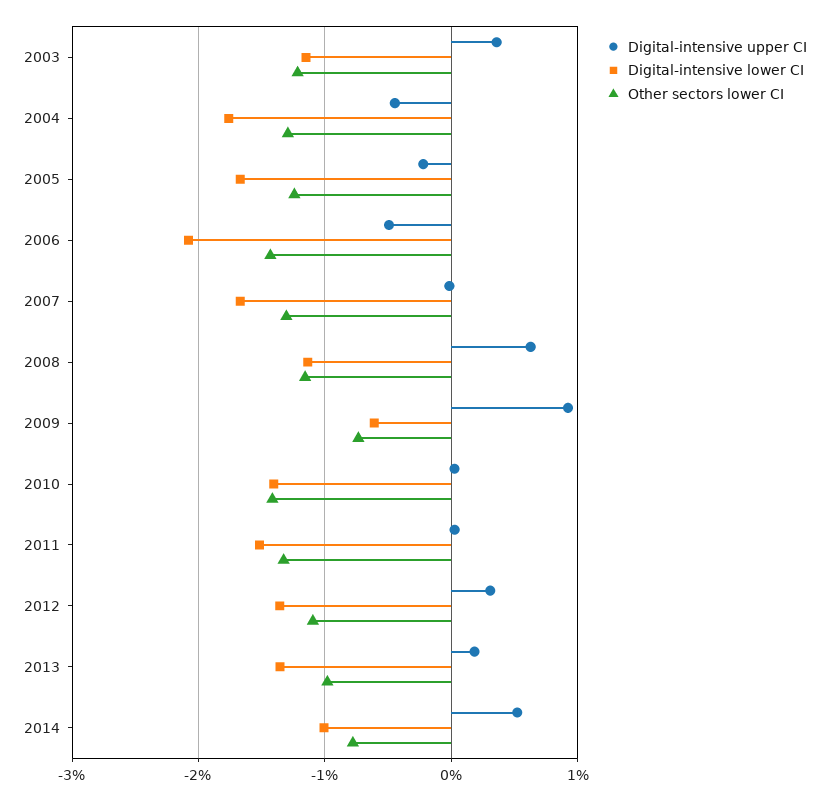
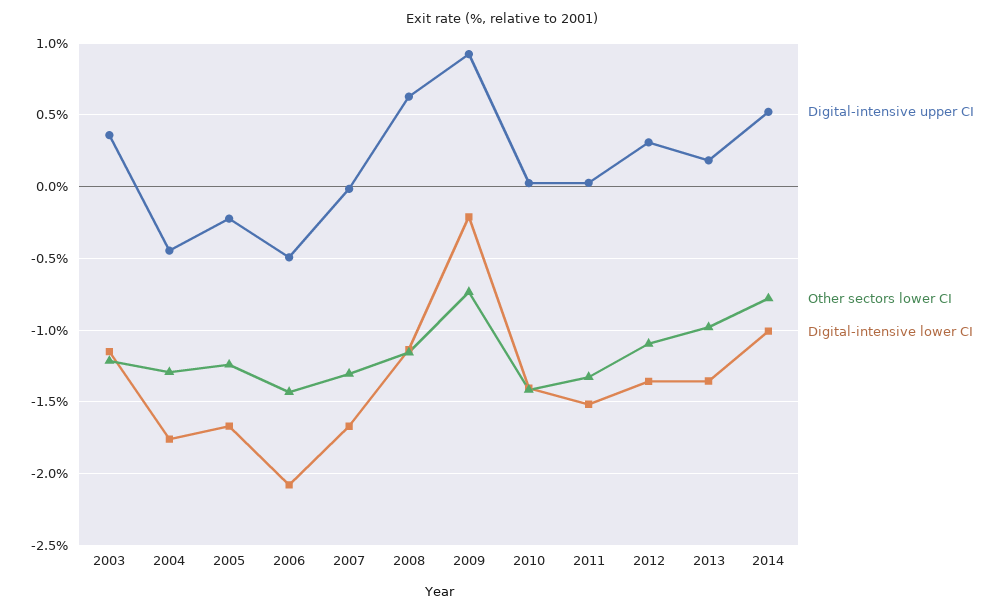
Digital-intensive lower CI, 2009: -0.6 -> -0.2

